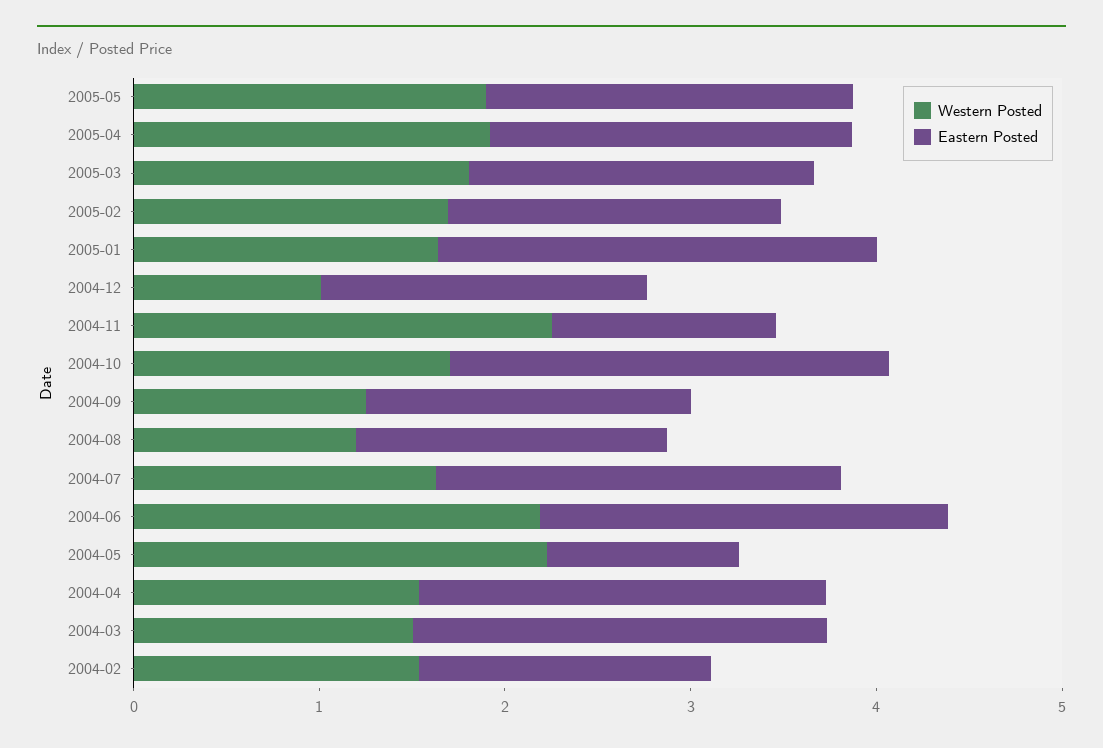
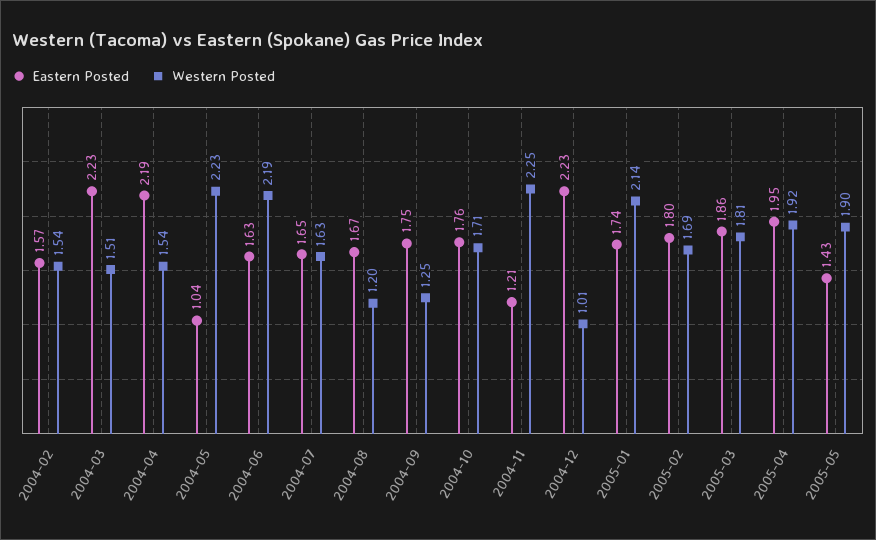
Eastern Posted, 2005-05: 2 -> 1.43
Western Posted, 2005-01: 1.6 -> 2.14
Eastern Posted, 2005-01: 2.4 -> 1.74
Eastern Posted, 2004-12: 1.8 -> 2.23
Eastern Posted, 2004-10: 2.4 -> 1.76
Eastern Posted, 2004-07: 2.2 -> 1.65
Eastern Posted, 2004-06: 2.2 -> 1.63

